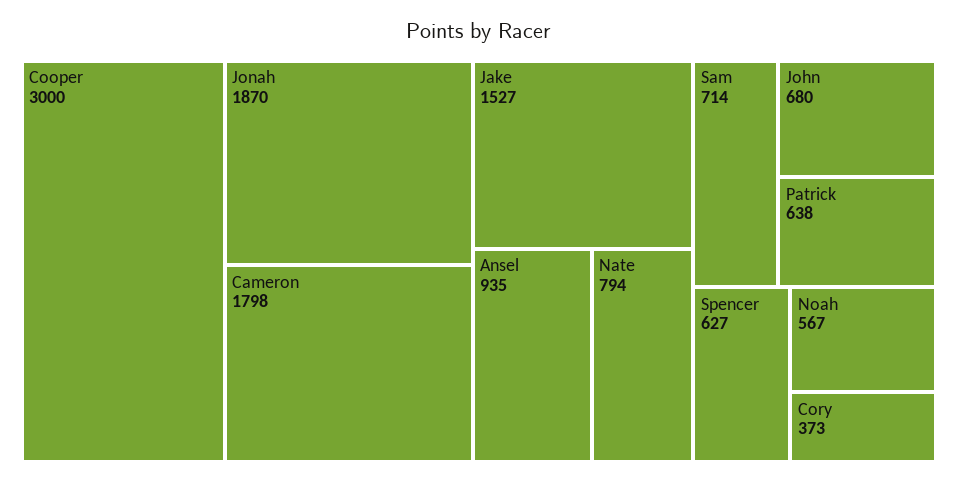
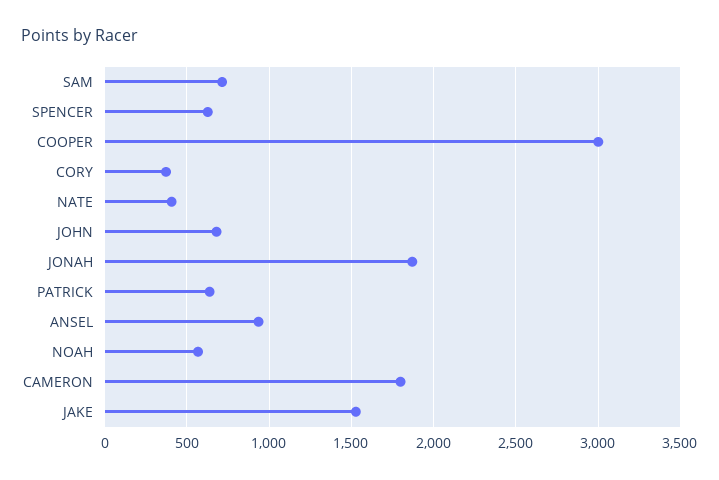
Nate: 794 -> 400

